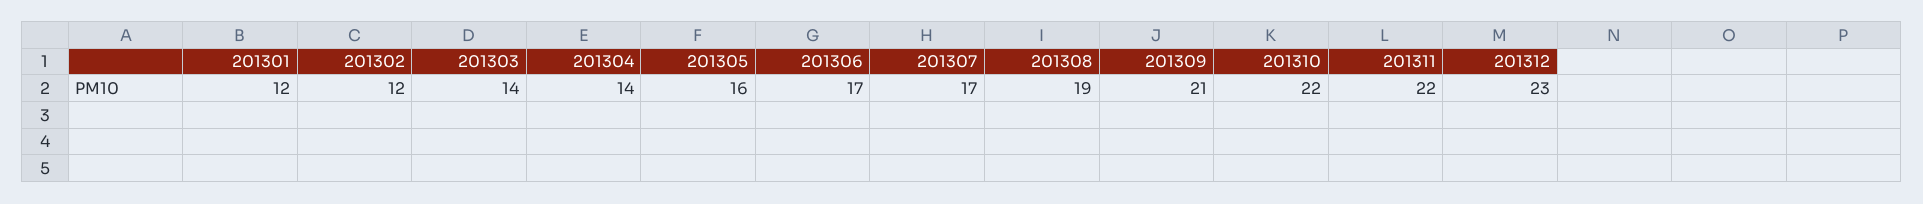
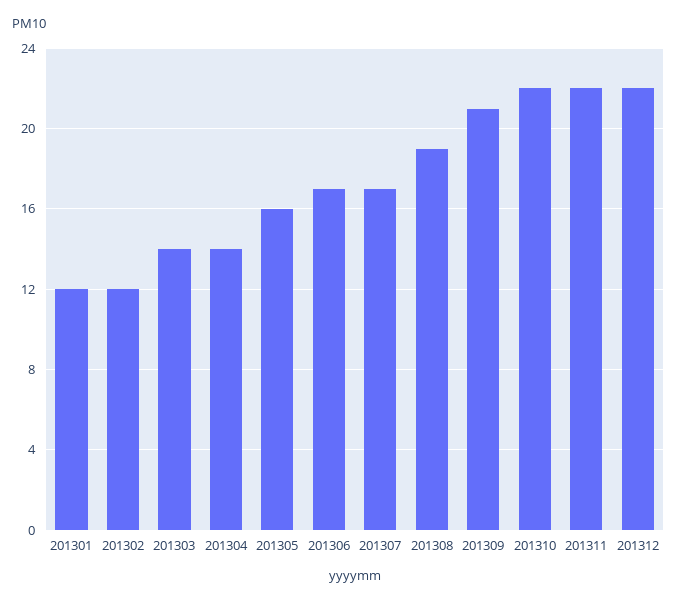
201312: 23 -> 22

